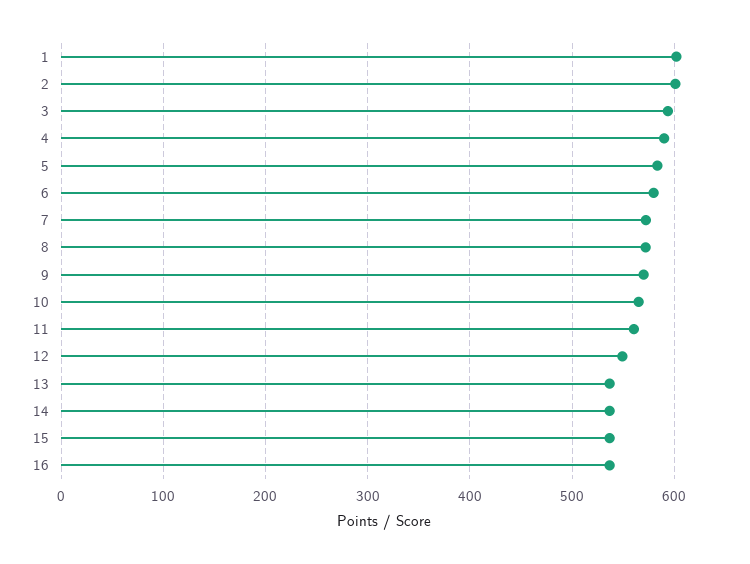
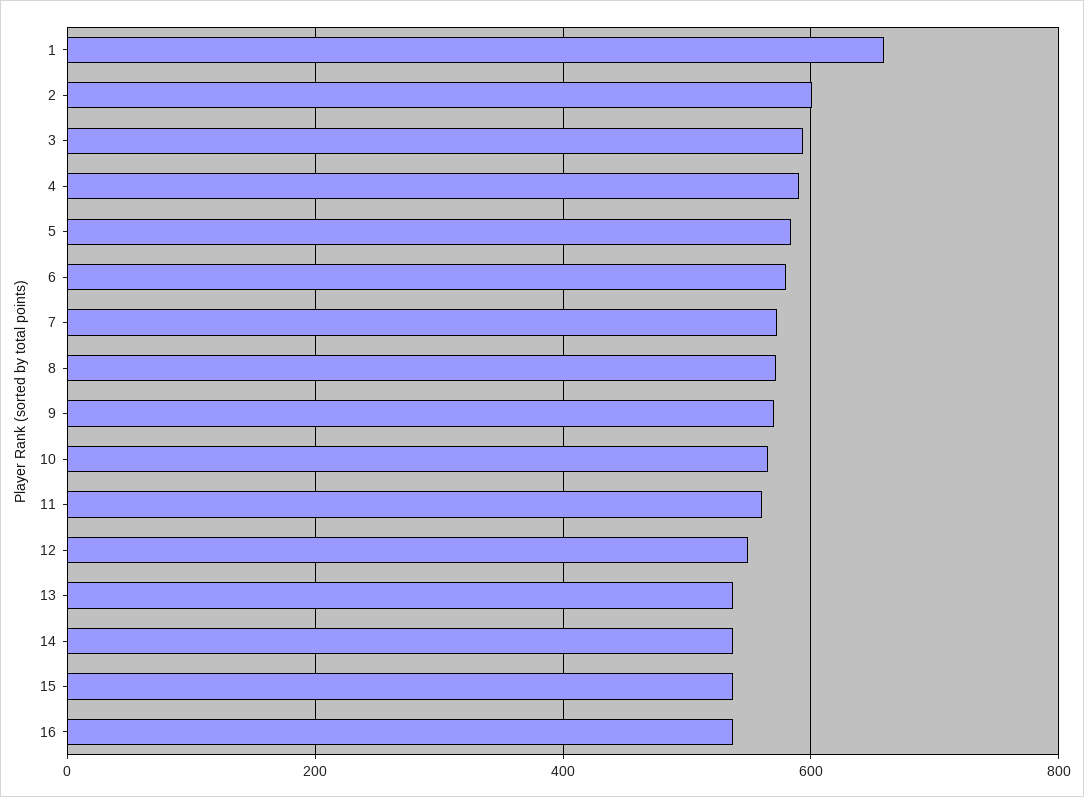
1: 600 -> 660

